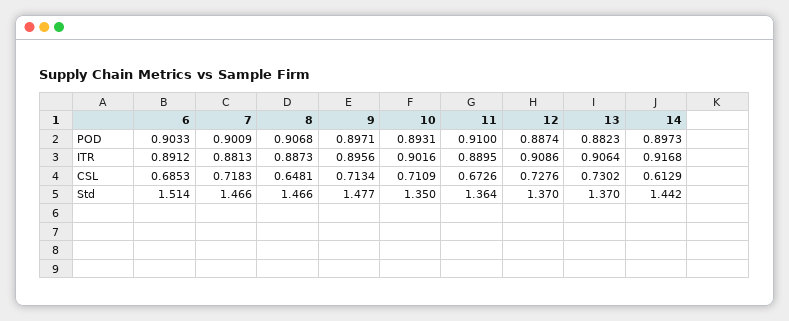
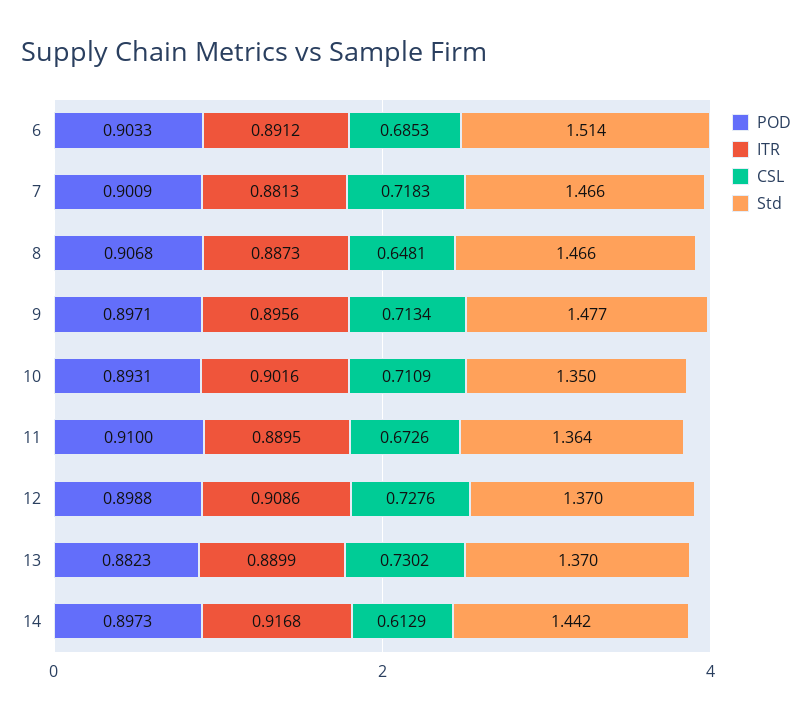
POD, 12: 0.8874 -> 0.8988
ITR, 13: 0.9064 -> 0.8899

